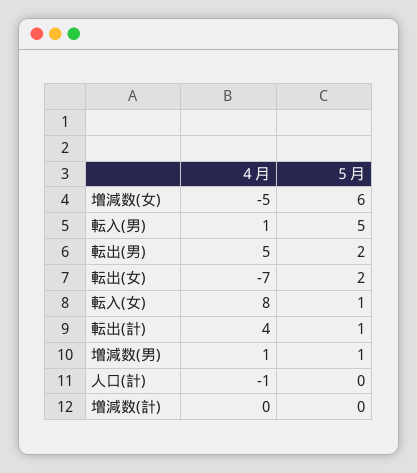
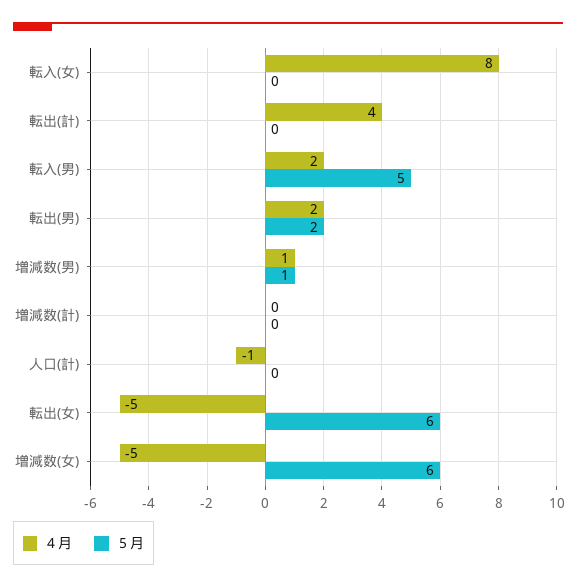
４月, 転入(男): 1 -> 2
４月, 転出(男): 5 -> 2
４月, 転出(女): -7 -> -5
５月, 転出(女): 2 -> 6
５月, 転入(女): 1 -> 0
５月, 転出(計): 1 -> 0

